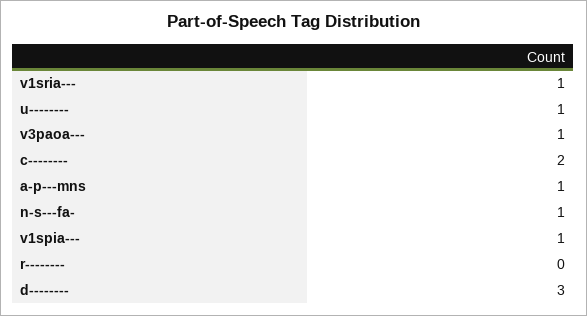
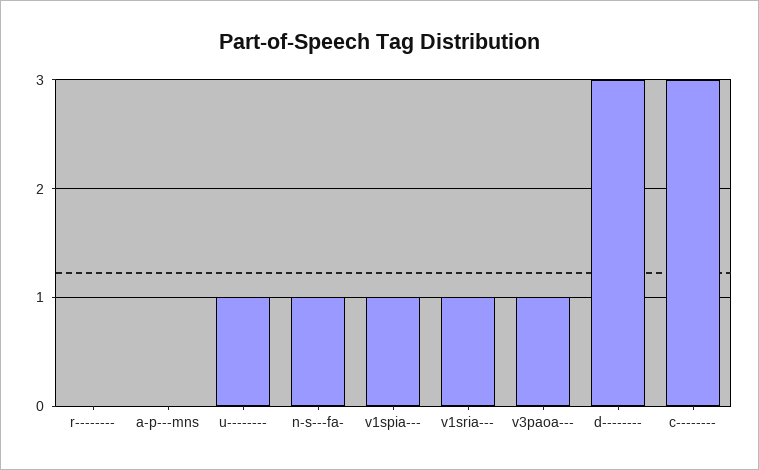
c--------: 2 -> 3
a-p---mns: 1 -> 0

